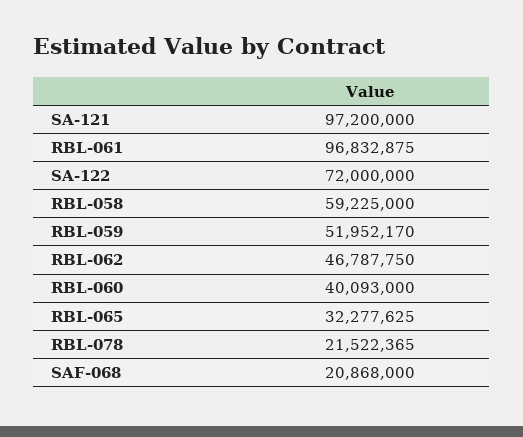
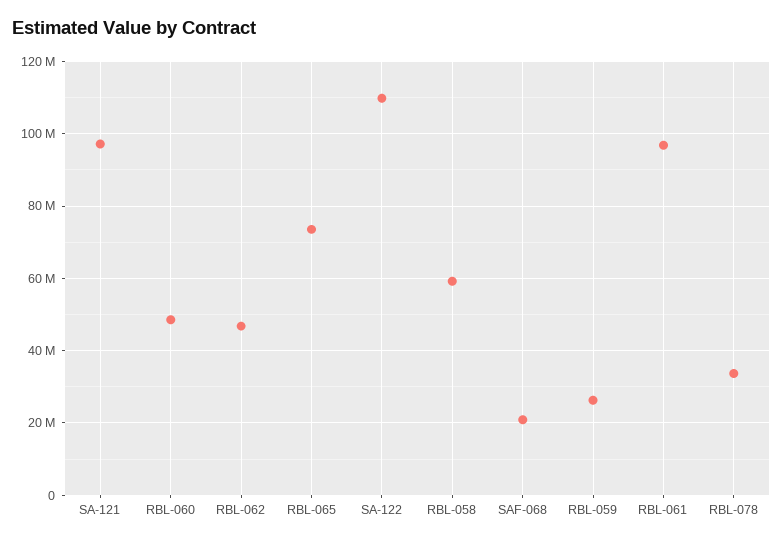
SA-122: 72000000 -> 110000000
RBL-059: 51952170 -> 26000000
RBL-060: 40093000 -> 48000000
RBL-065: 32277625 -> 74000000
RBL-078: 21522365 -> 34000000

